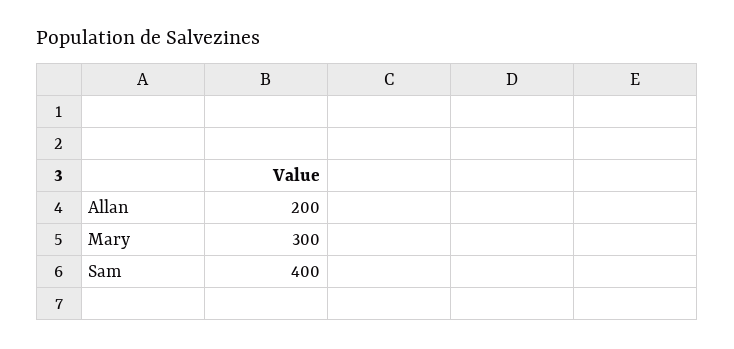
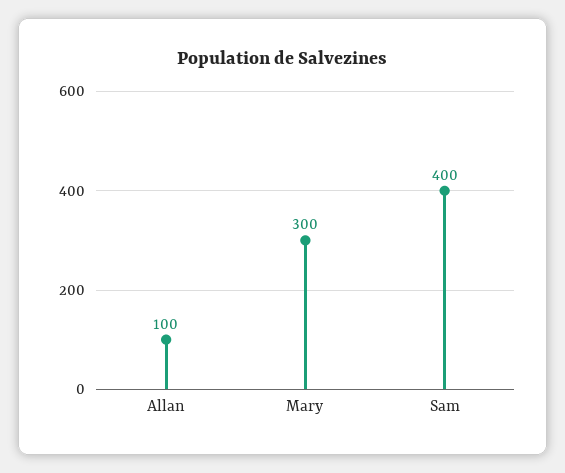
Allan: 200 -> 100

